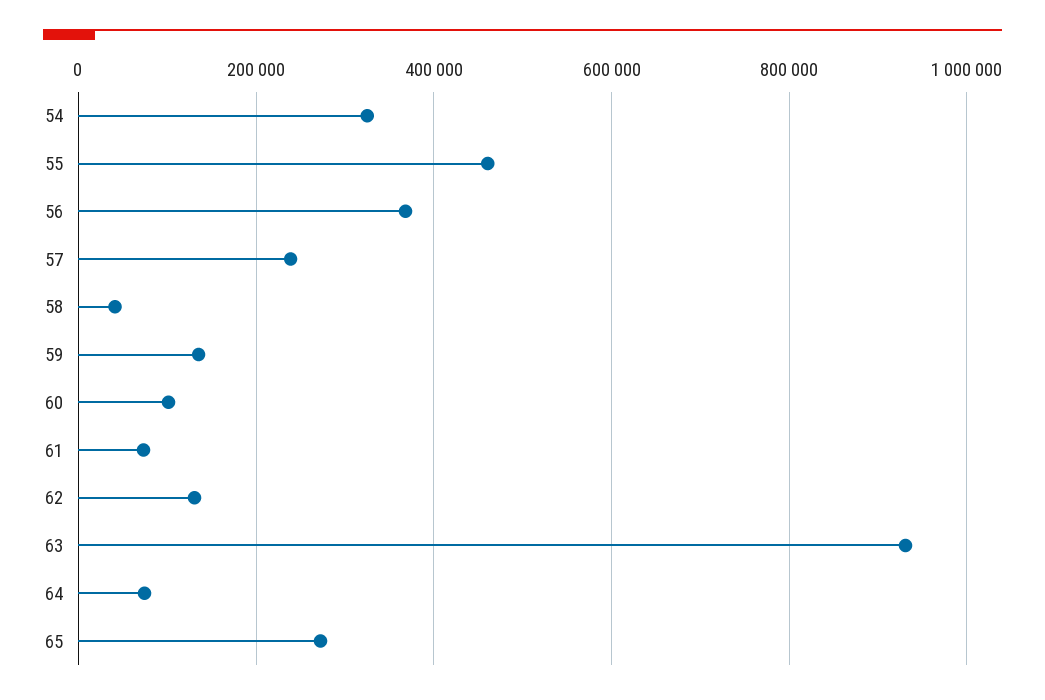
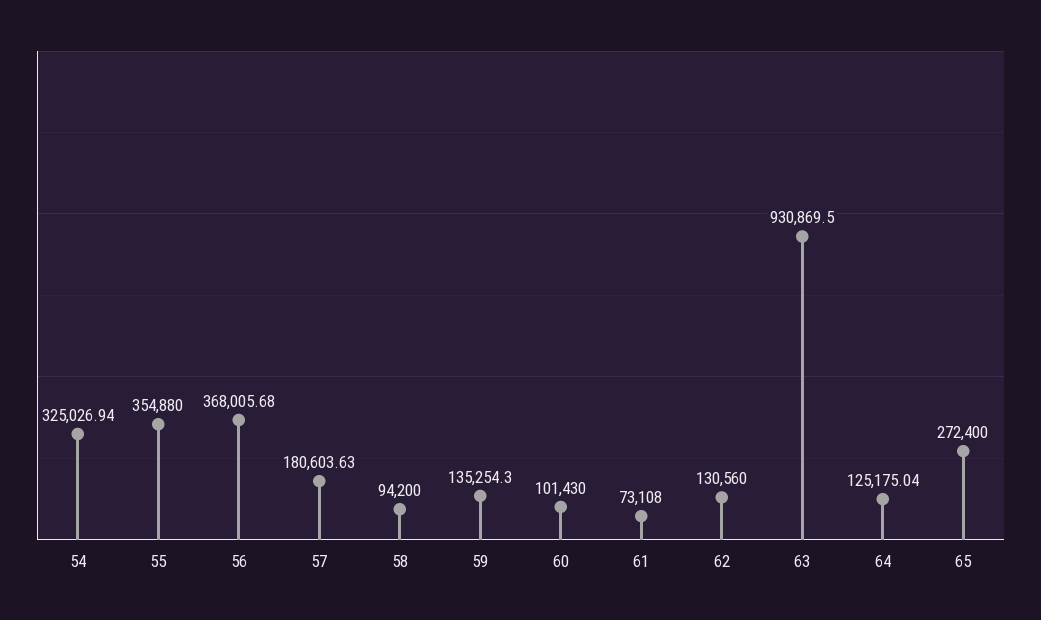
55: 460000 -> 354880
57: 240000 -> 180603.63
58: 40000 -> 94200
64: 80000 -> 125175.04

